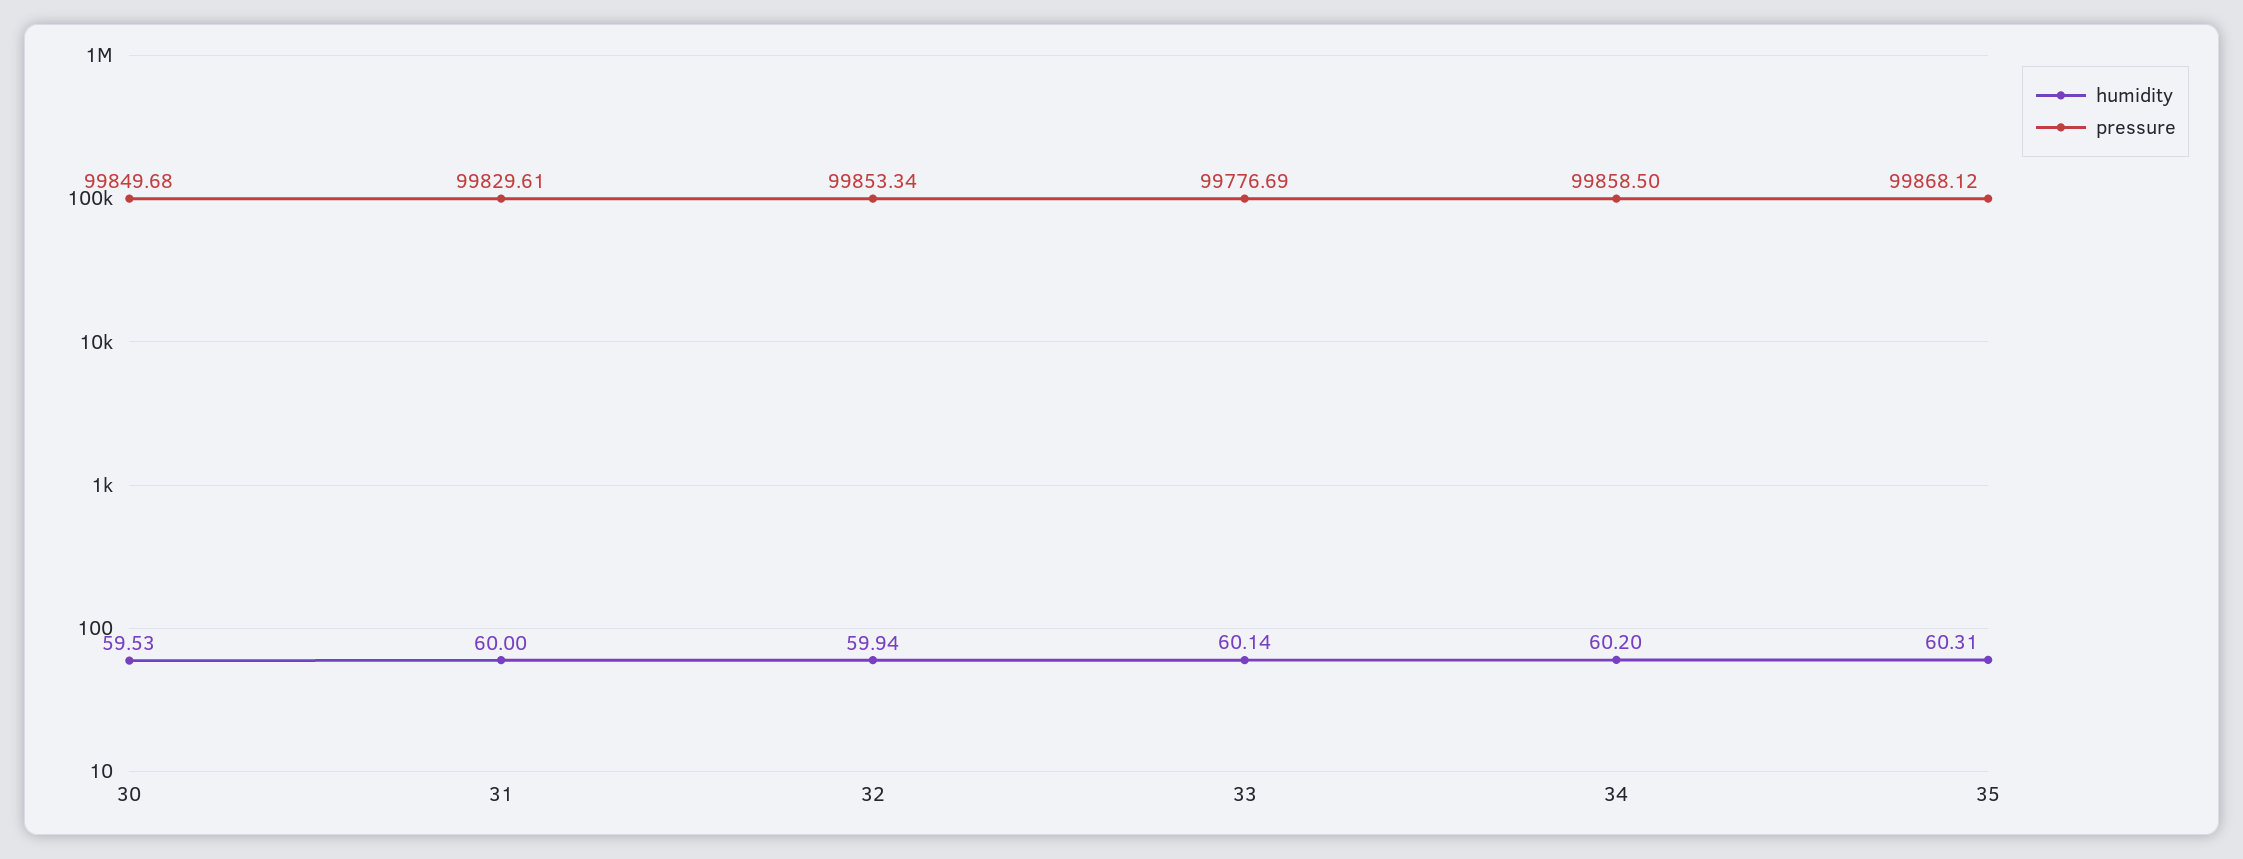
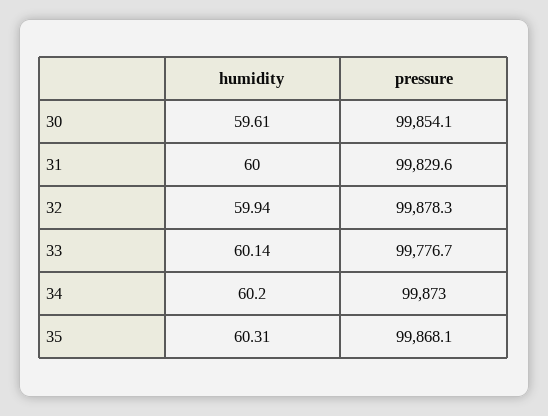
humidity, 30: 59.53 -> 59.61
pressure, 30: 99849.68 -> 99854.1
pressure, 32: 99853.34 -> 99878.3
pressure, 34: 99858.5 -> 99873

